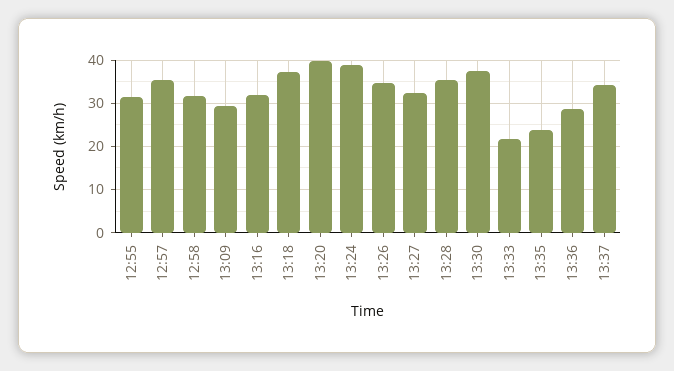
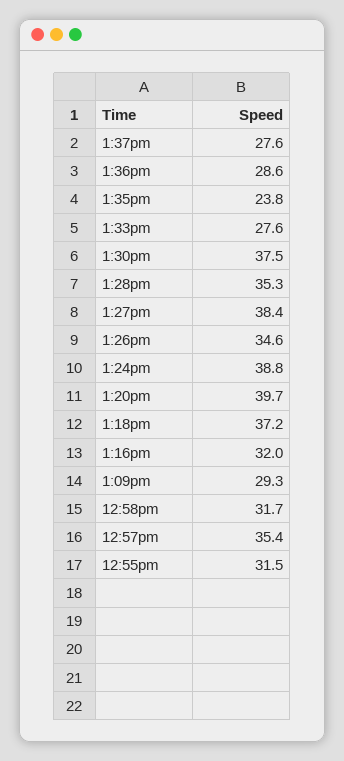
13:27: 32 -> 38.4
13:33: 22 -> 27.6
13:37: 34 -> 27.6

